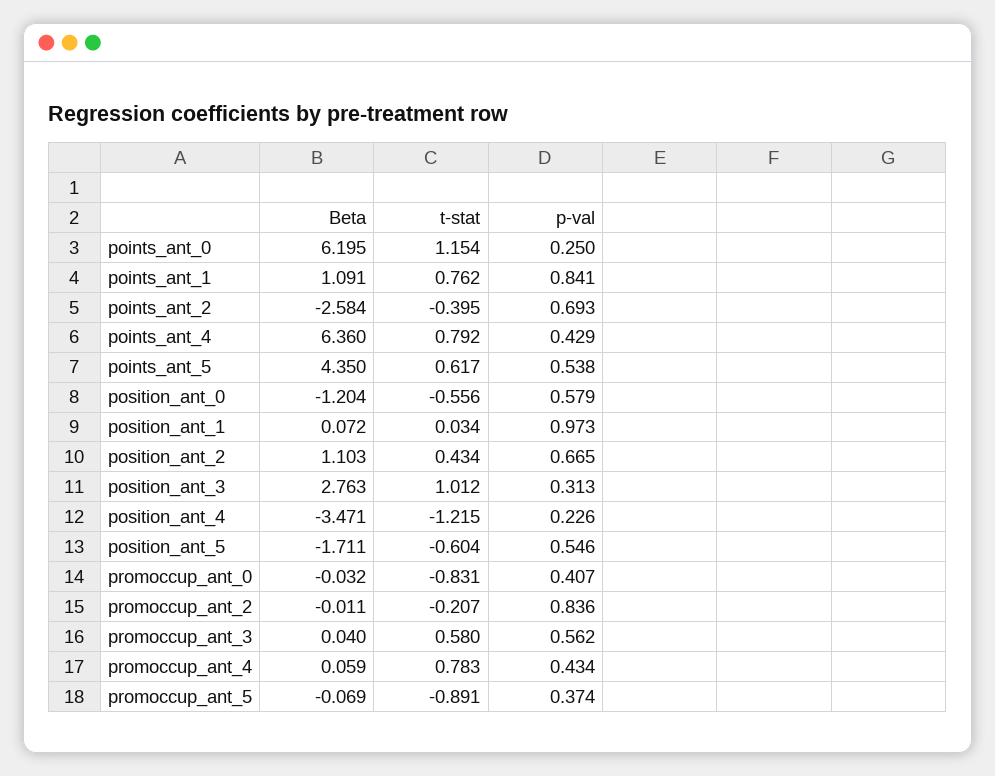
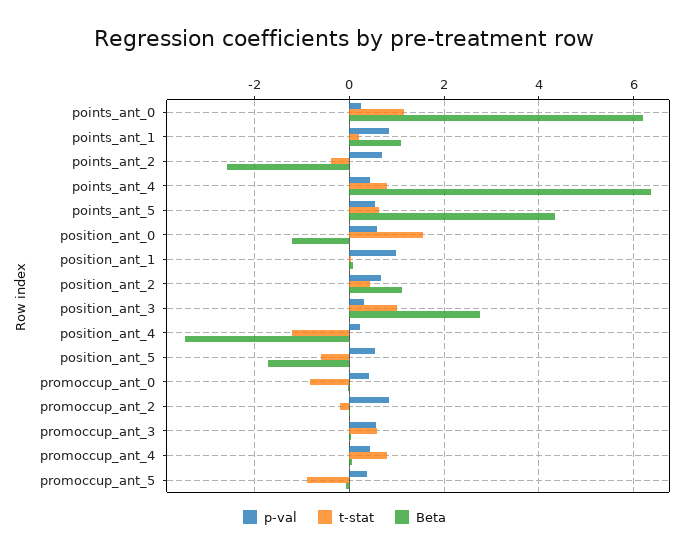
t-stat, points_ant_1: 0.762 -> 0.2
t-stat, position_ant_0: -0.556 -> 1.6

